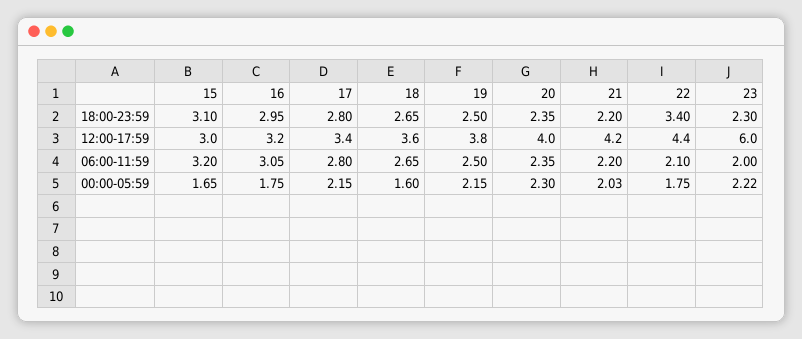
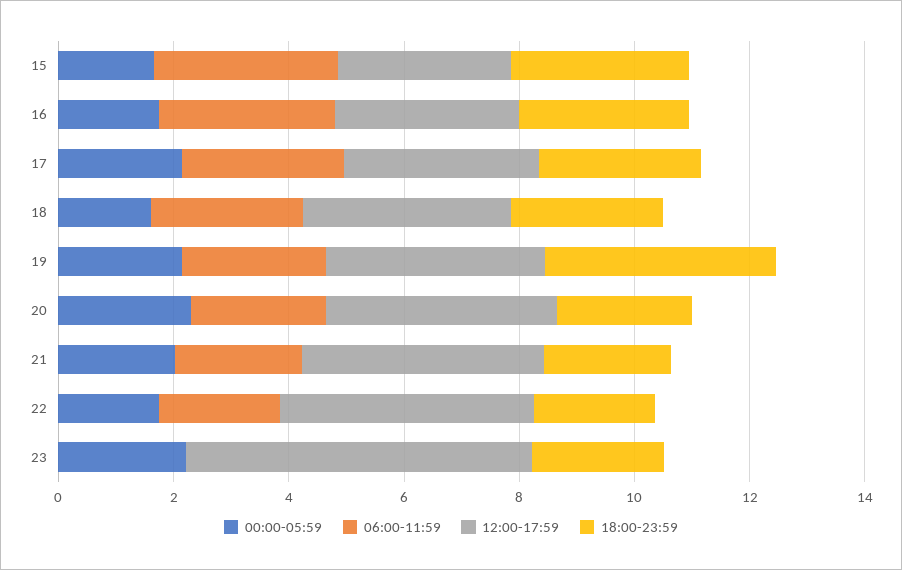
18:00-23:59, 19: 2.5 -> 4
18:00-23:59, 22: 3.4 -> 2
06:00-11:59, 23: 2 -> 0

